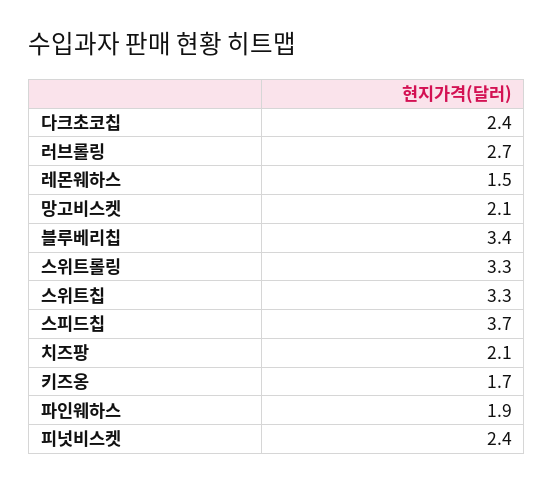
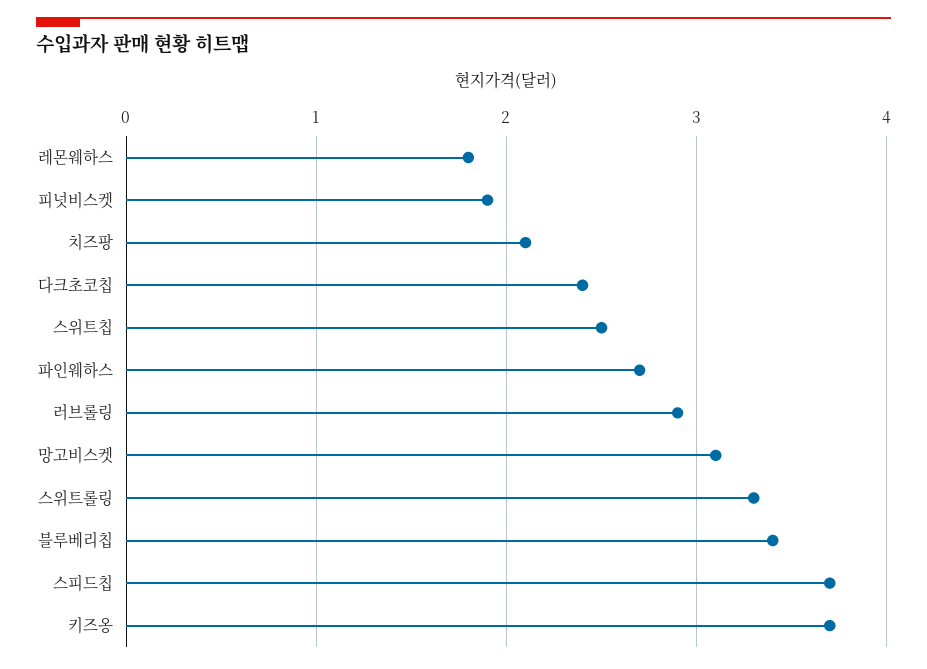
러브롤링: 2.7 -> 2.9
레몬웨하스: 1.5 -> 1.8
망고비스켓: 2.1 -> 3.1
스위트칩: 3.3 -> 2.5
키즈옹: 1.7 -> 3.7
파인웨하스: 1.9 -> 2.7
피넛비스켓: 2.4 -> 1.9

